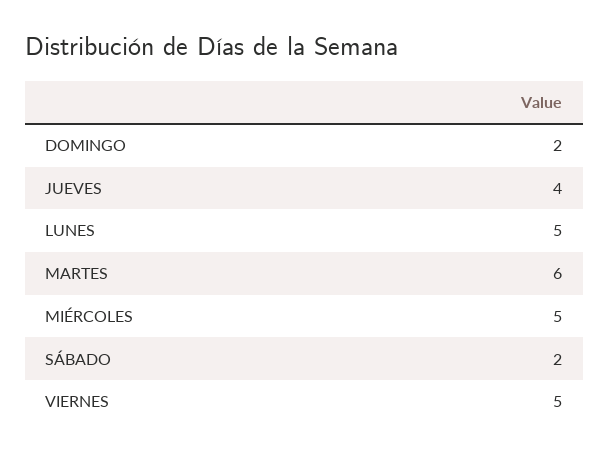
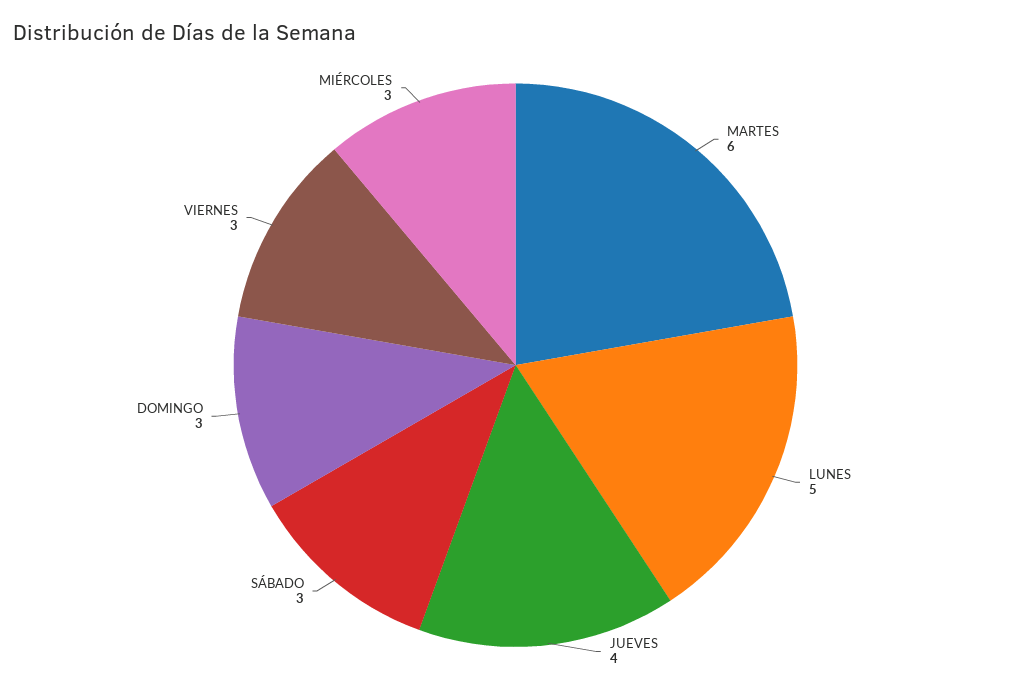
DOMINGO: 2 -> 3
MIÉRCOLES: 5 -> 3
SÁBADO: 2 -> 3
VIERNES: 5 -> 3

